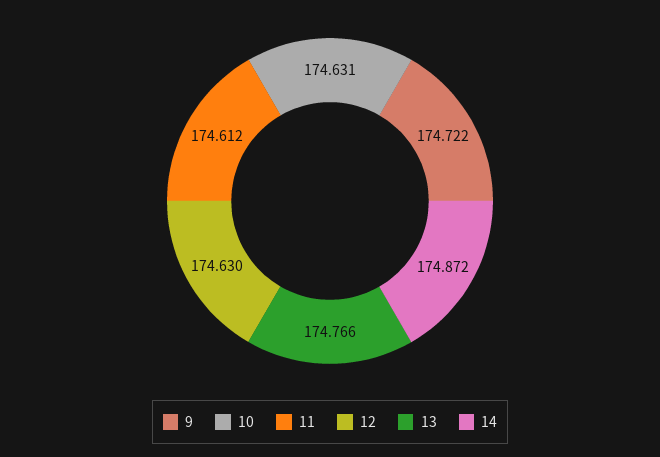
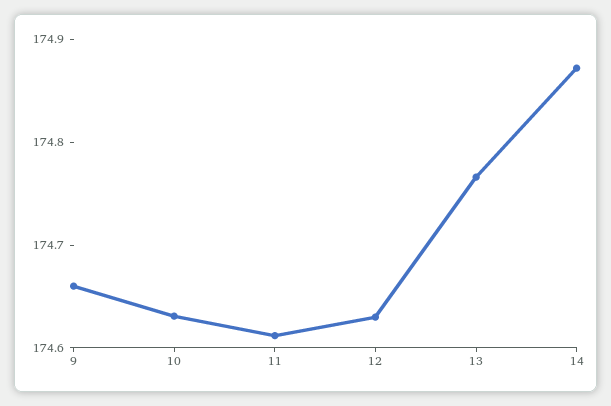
9: 174.722 -> 174.66

